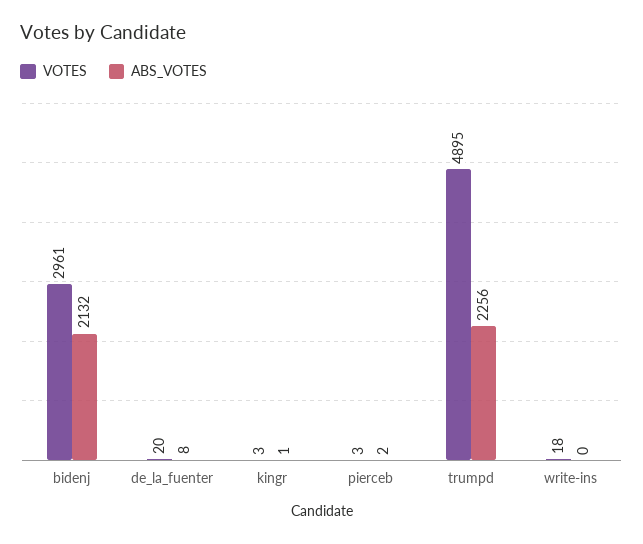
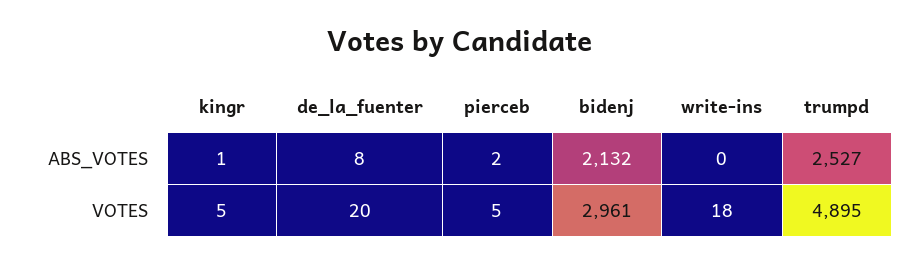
VOTES, kingr: 3 -> 5
VOTES, pierceb: 3 -> 5
ABS_VOTES, trumpd: 2256 -> 2527

